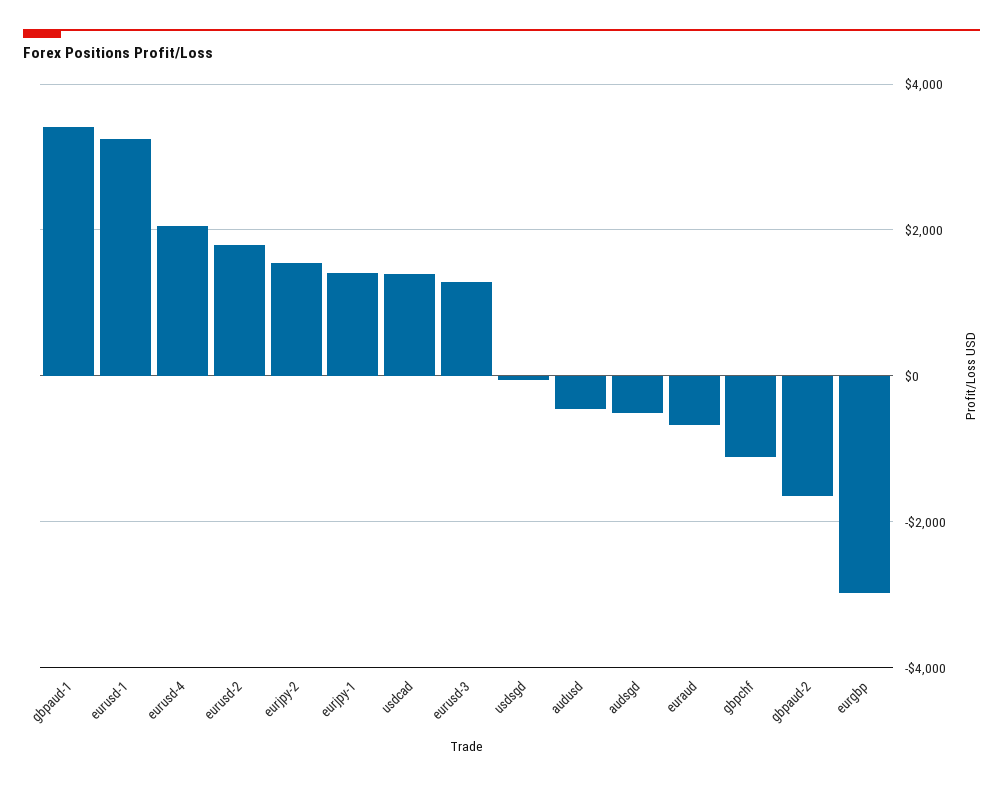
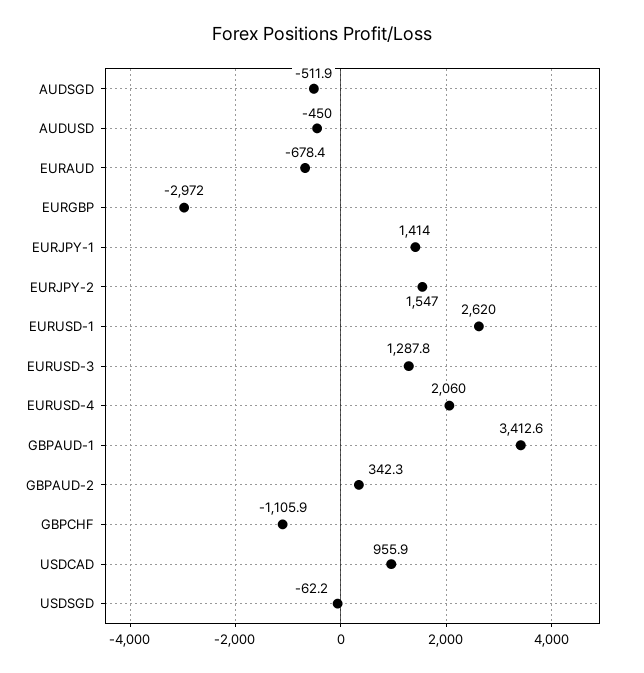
eurusd-1: 3200 -> 2620
eurusd-2: 1800 -> none
usdcad: 1400 -> 955.9
gbpaud-2: -1600 -> 342.3

